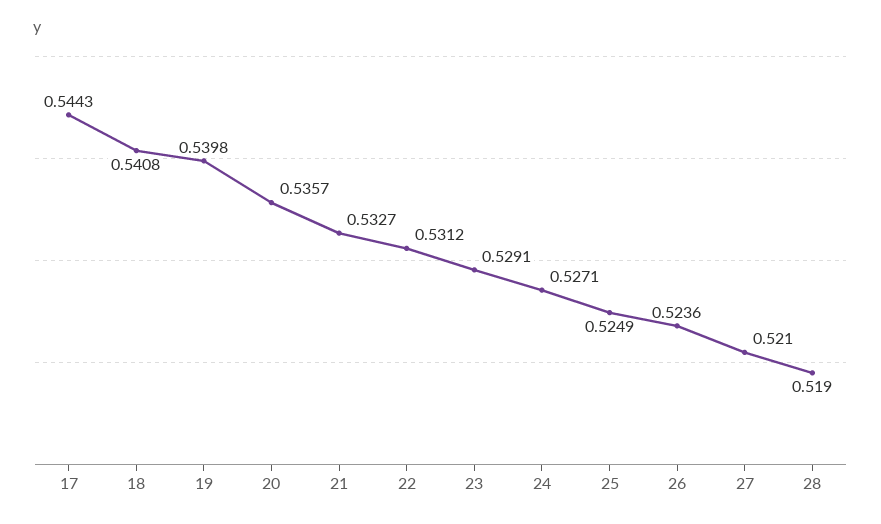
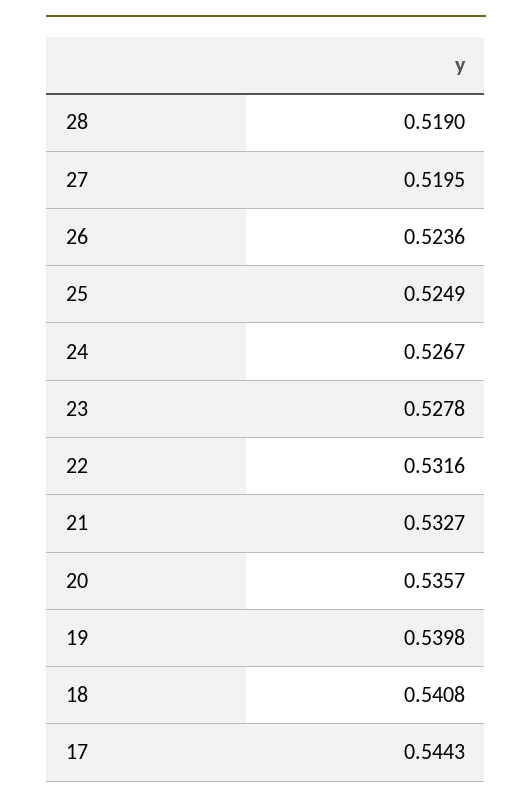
22: 0.5312 -> 0.5316
23: 0.5291 -> 0.5278
24: 0.5271 -> 0.5267
27: 0.521 -> 0.5195

